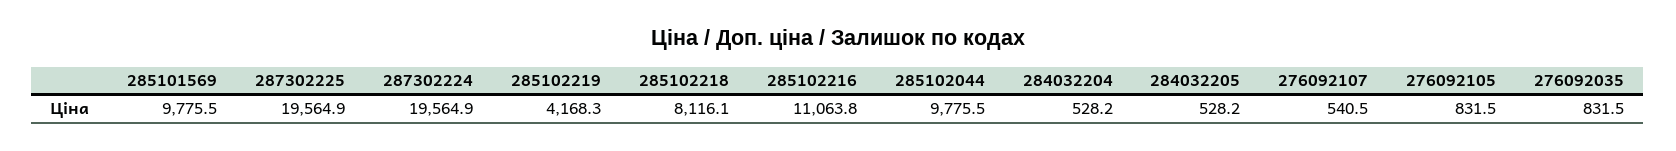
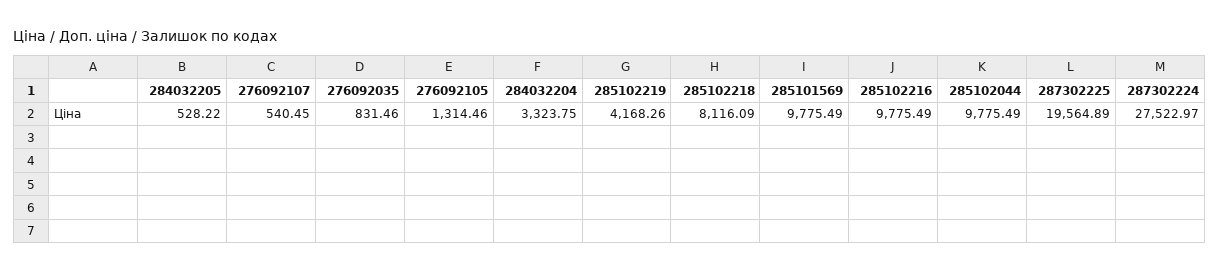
287302224: 19564.9 -> 27522.97
285102216: 11063.8 -> 9775.49
284032204: 528.2 -> 3323.75
276092105: 831.5 -> 1314.46

